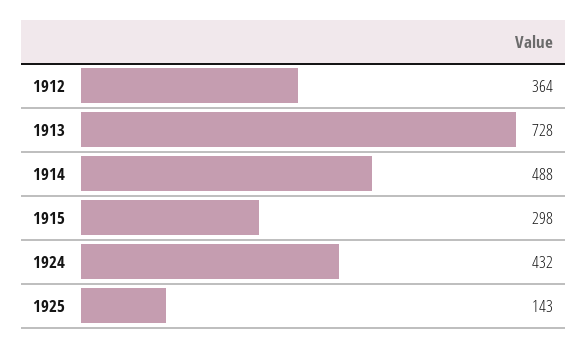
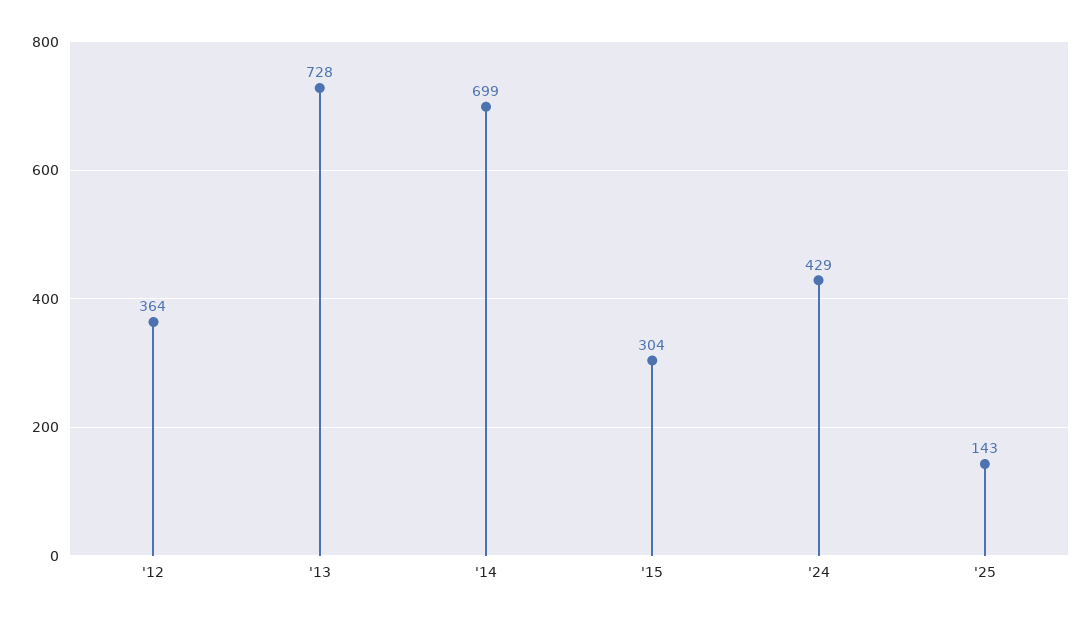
1914: 488 -> 699
1915: 298 -> 304
1924: 432 -> 429

